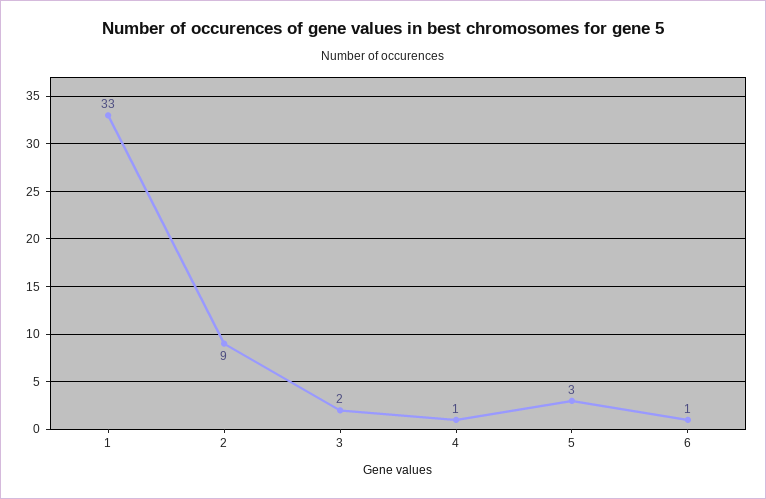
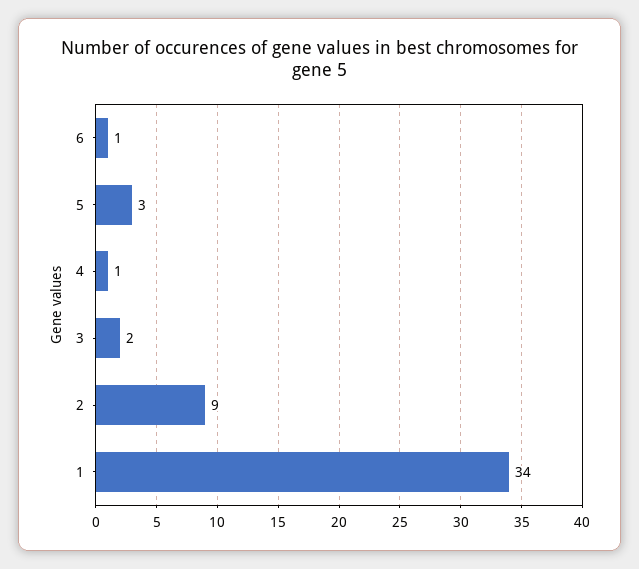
1: 33 -> 34

